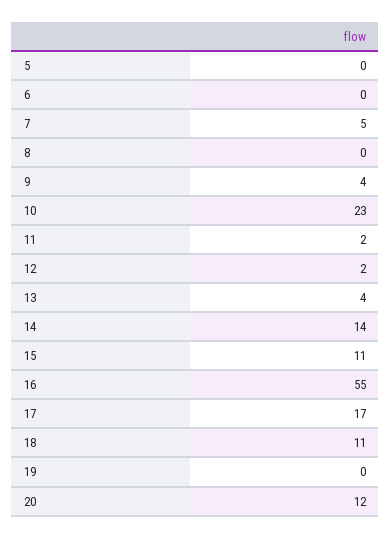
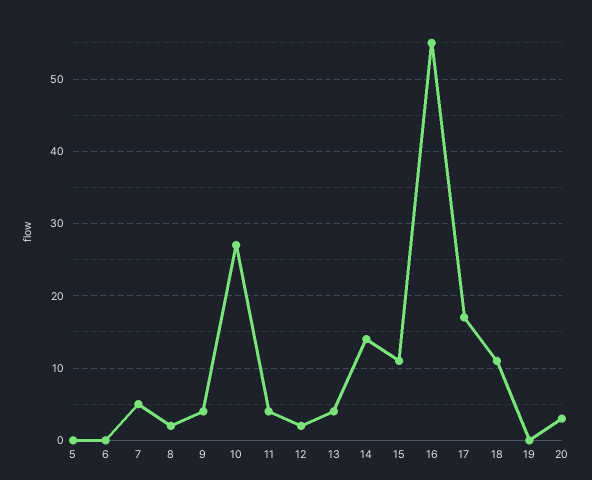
8: 0 -> 2
10: 23 -> 27
11: 2 -> 4
20: 12 -> 3

